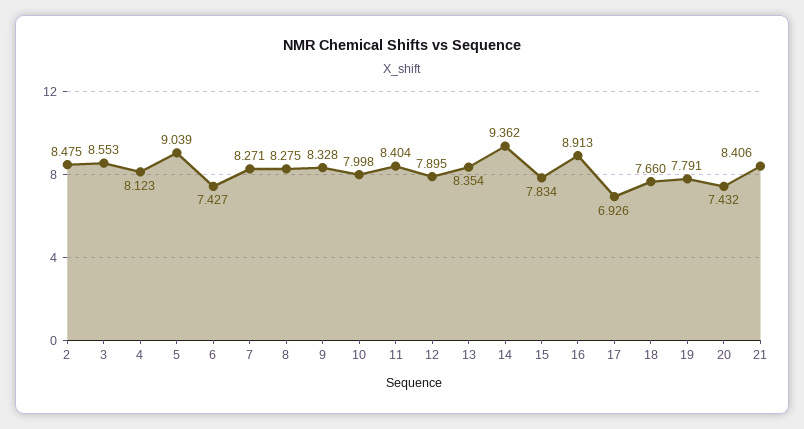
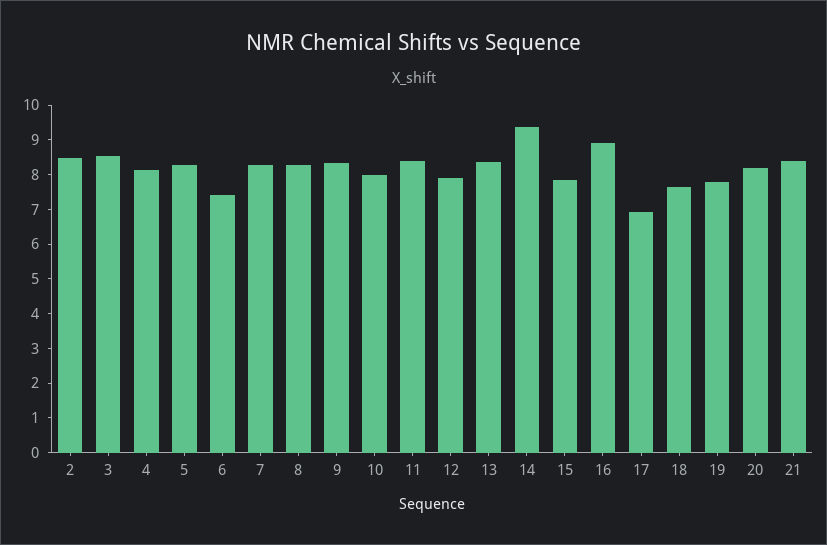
5: 9.039 -> 8.25
20: 7.432 -> 8.25

